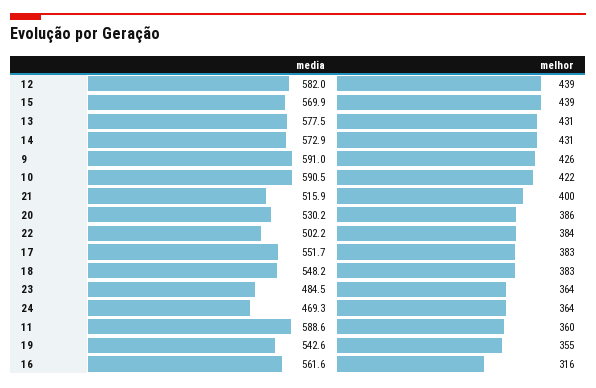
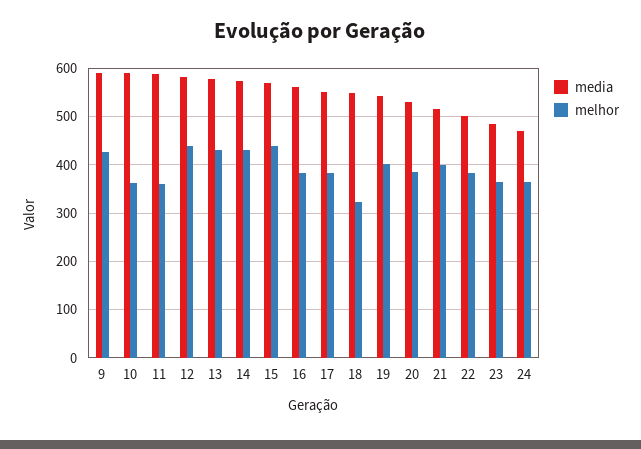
melhor, 10: 422 -> 360
melhor, 18: 383 -> 320
melhor, 19: 355 -> 400
melhor, 16: 316 -> 380

